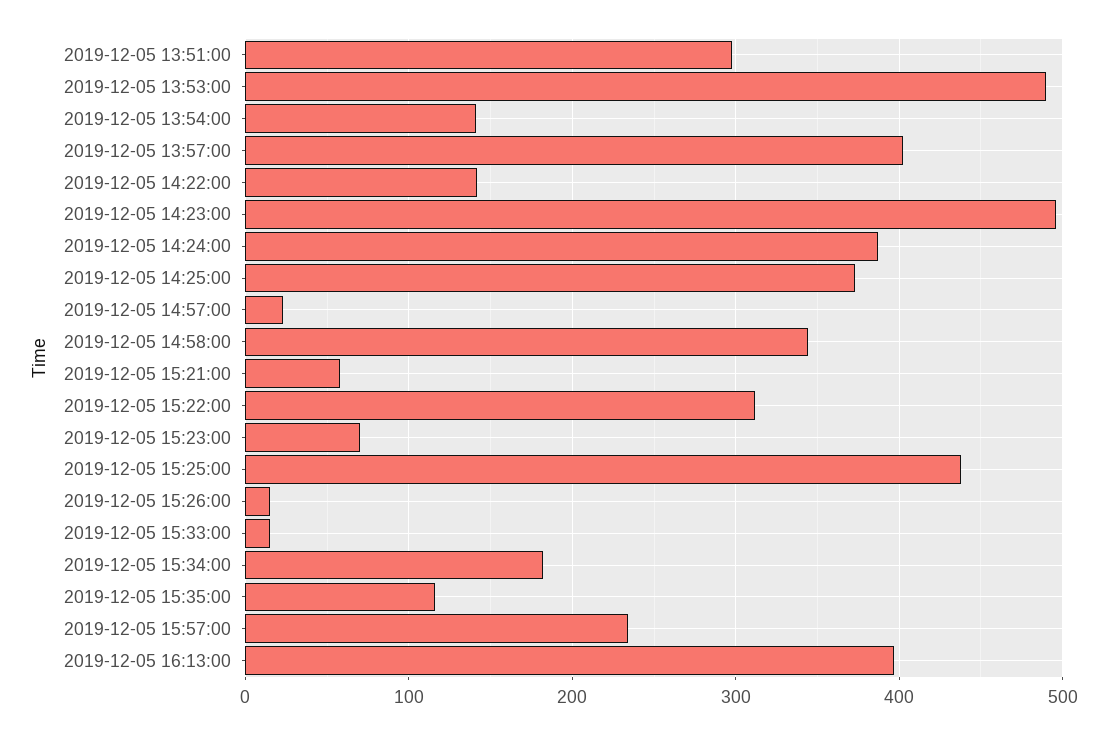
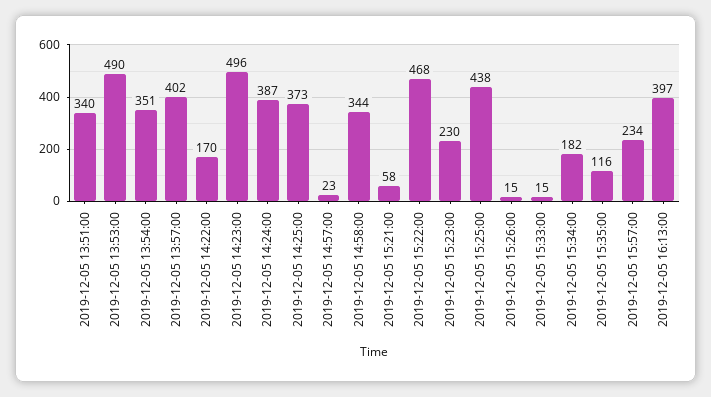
2019-12-05 13:51:00: 300 -> 340
2019-12-05 13:54:00: 140 -> 351
2019-12-05 14:22:00: 140 -> 170
2019-12-05 15:22:00: 310 -> 468
2019-12-05 15:23:00: 70 -> 230

